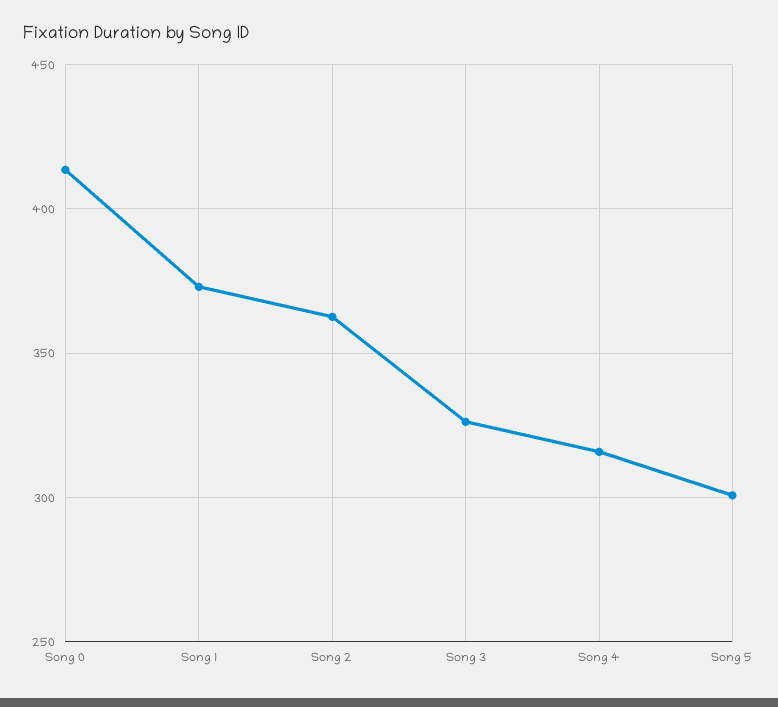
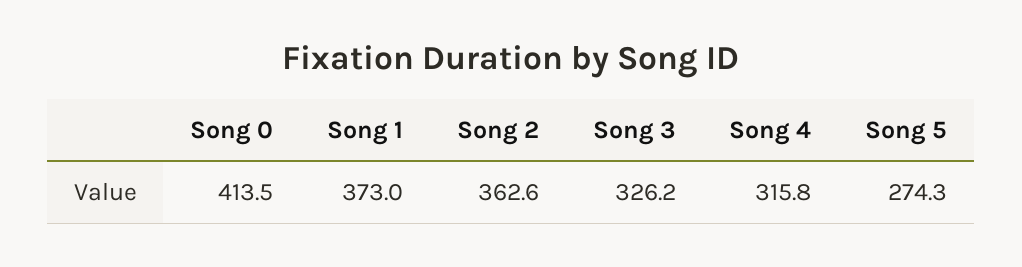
Song 5: 300 -> 274.3

